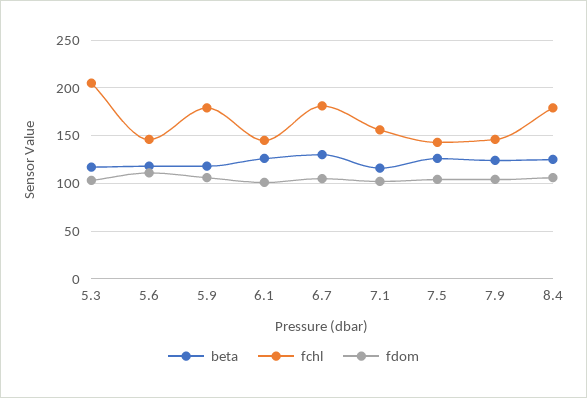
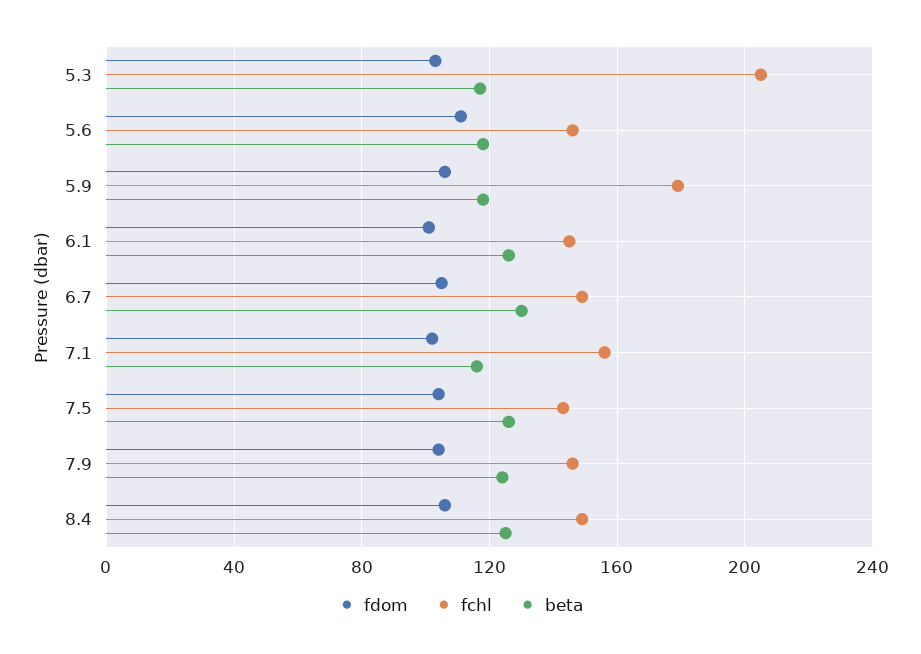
fchl, 6.7: 180 -> 150
fchl, 8.4: 180 -> 150

